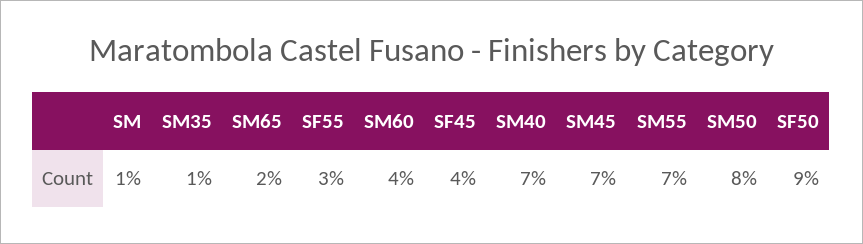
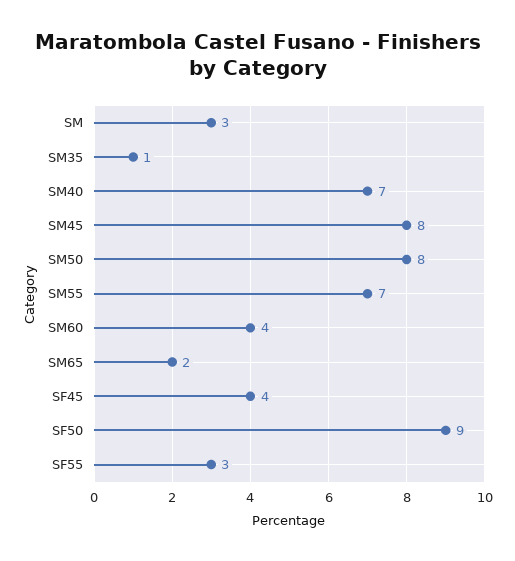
SM: 1 -> 3
SM45: 7 -> 8

